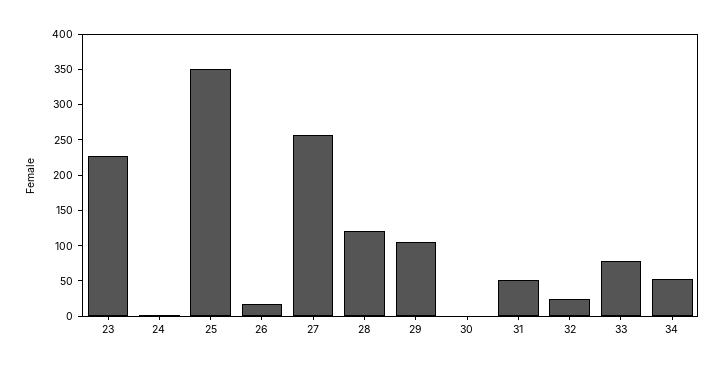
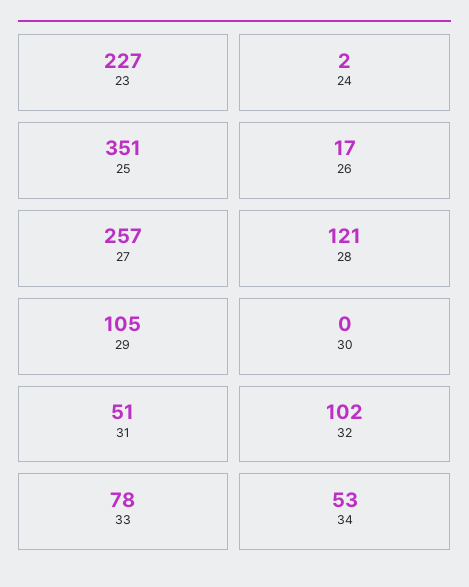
32: 25 -> 102

